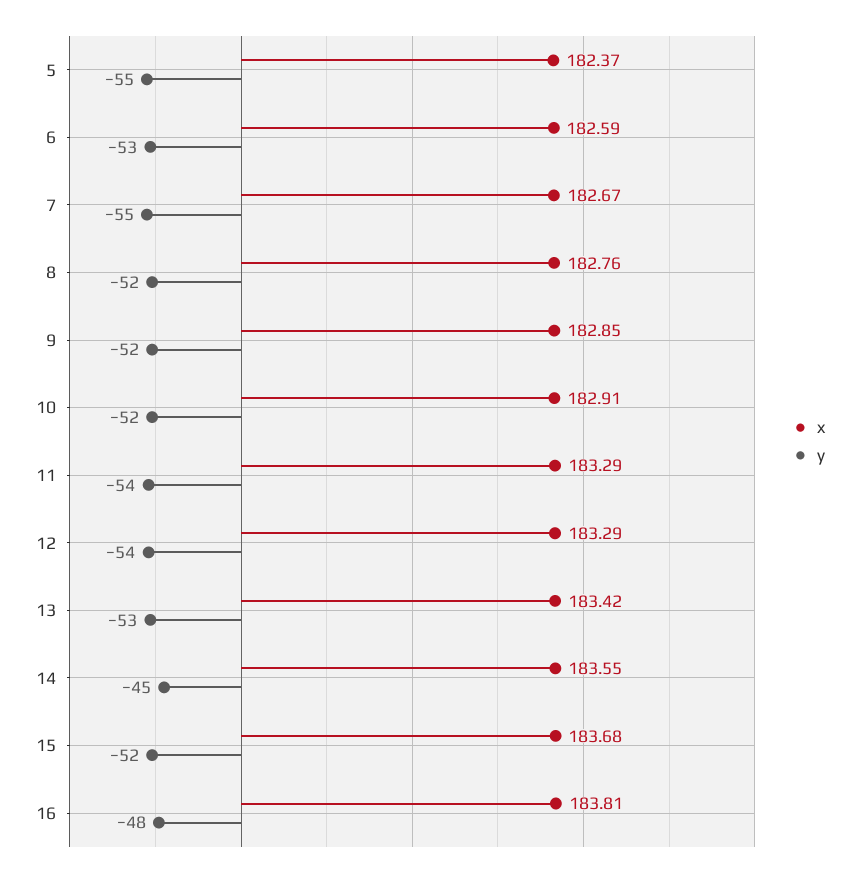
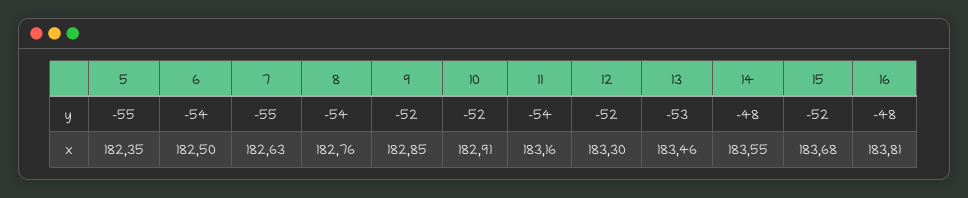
x, 5: 182.37 -> 182.35
x, 6: 182.59 -> 182.5
y, 6: -53 -> -54
x, 7: 182.67 -> 182.63
y, 8: -52 -> -54
x, 11: 183.29 -> 183.16
x, 12: 183.29 -> 183.3
y, 12: -54 -> -52
x, 13: 183.42 -> 183.46
y, 14: -45 -> -48

